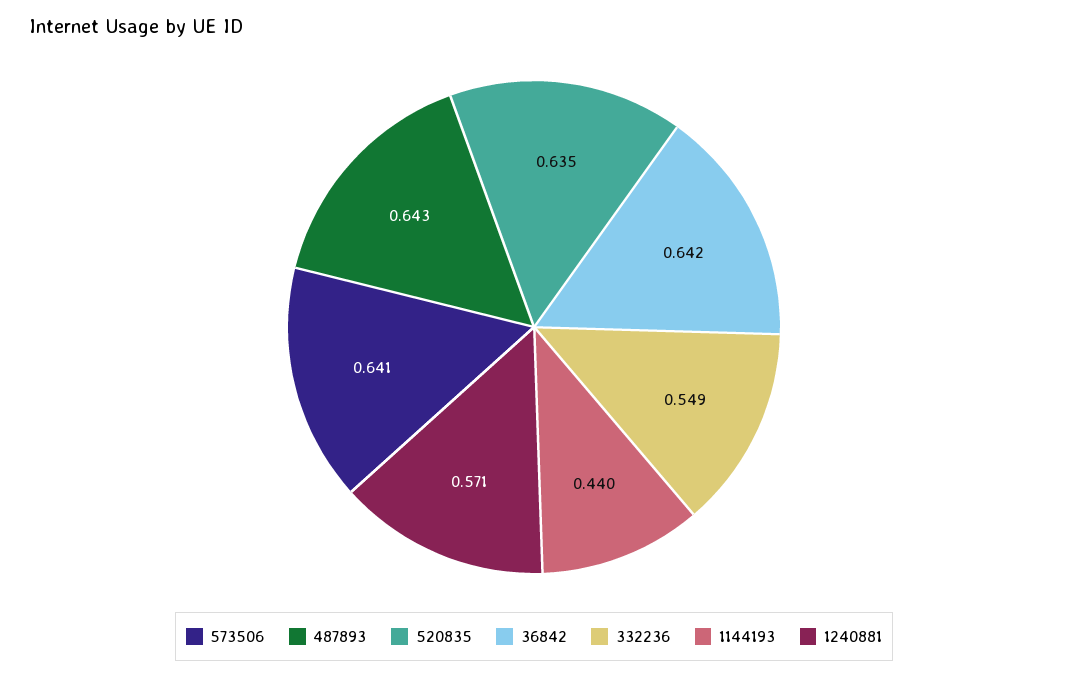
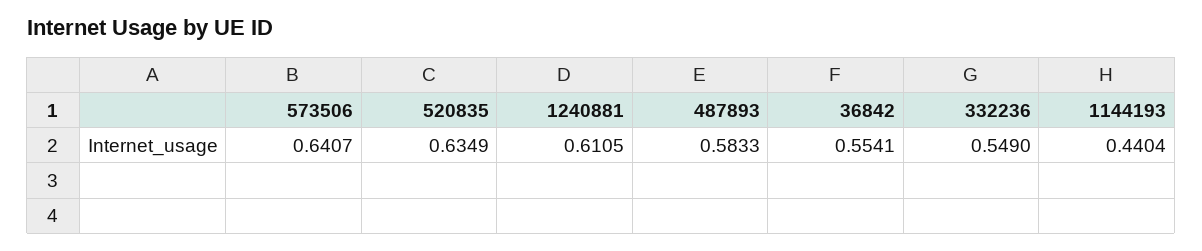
487893: 0.643 -> 0.5833
36842: 0.642 -> 0.5541
1240881: 0.571 -> 0.6105

